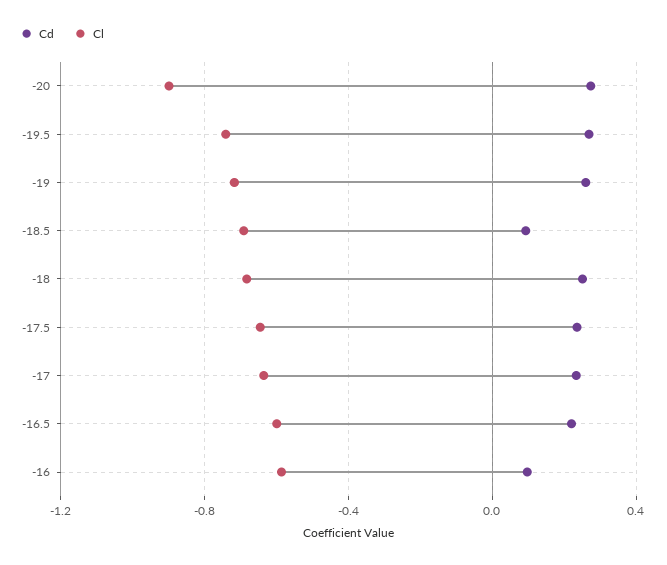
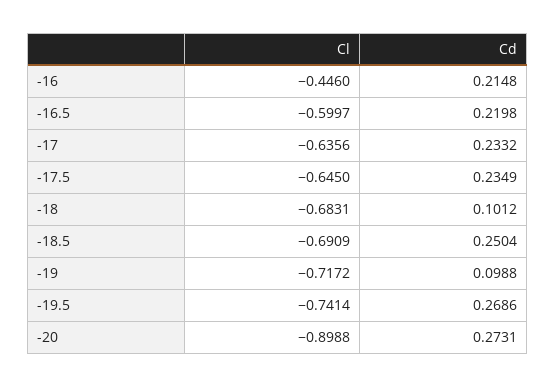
Cd, -19: 0.25 -> 0.0988
Cd, -18.5: 0.1 -> 0.2504
Cd, -18: 0.25 -> 0.1012
Cd, -16: 0.1 -> 0.2148
Cl, -16: -0.6 -> -0.446

